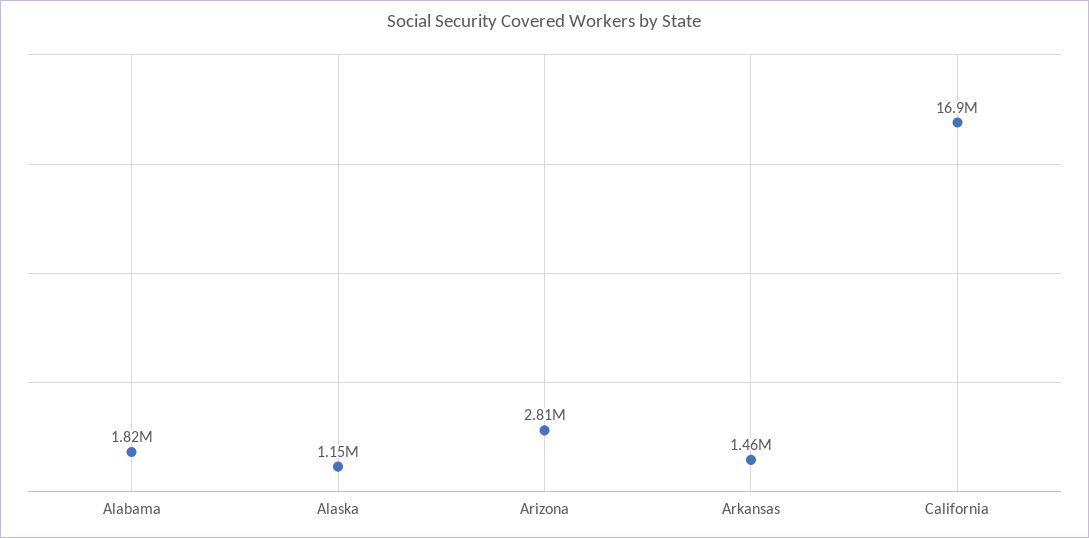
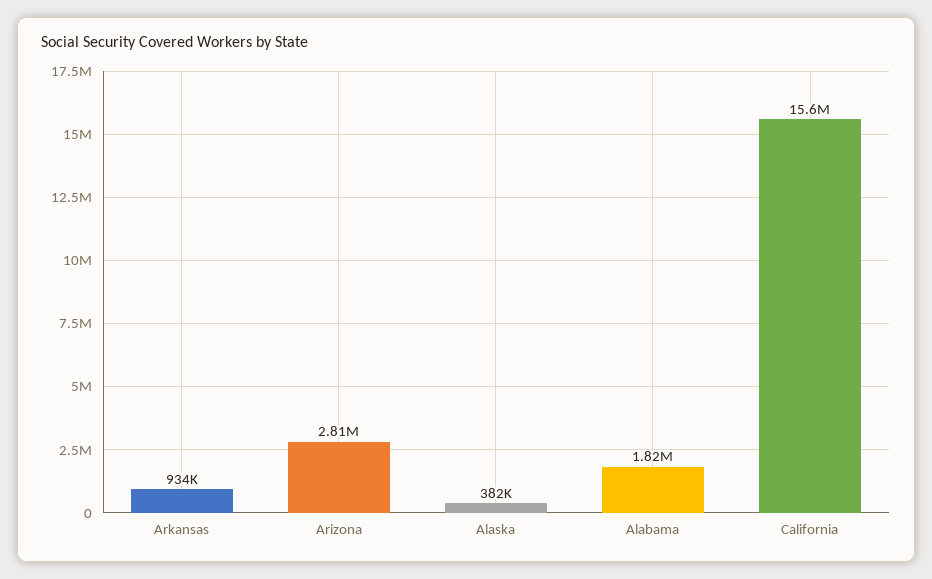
Alaska: 1150000 -> 382000
Arkansas: 1460000 -> 934000
California: 16900000 -> 15600000

